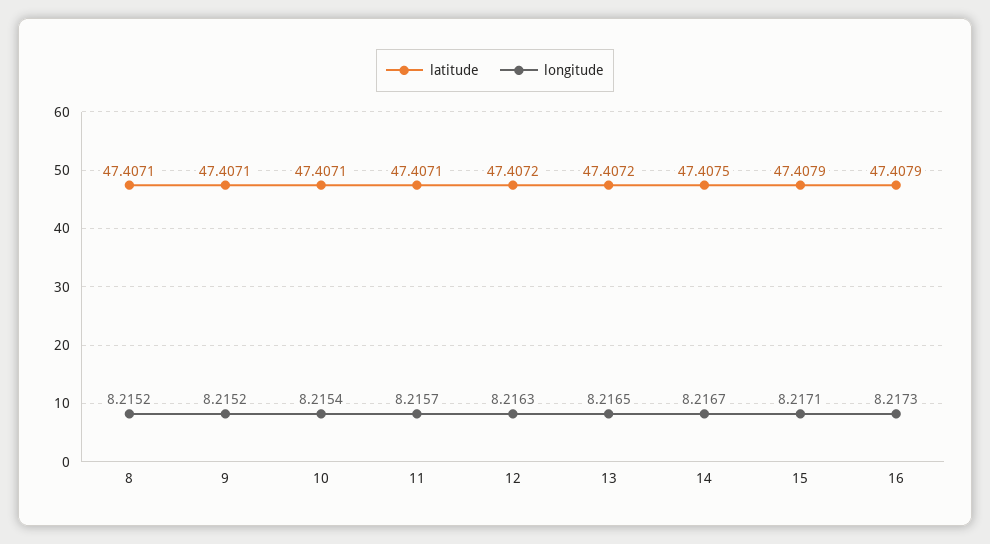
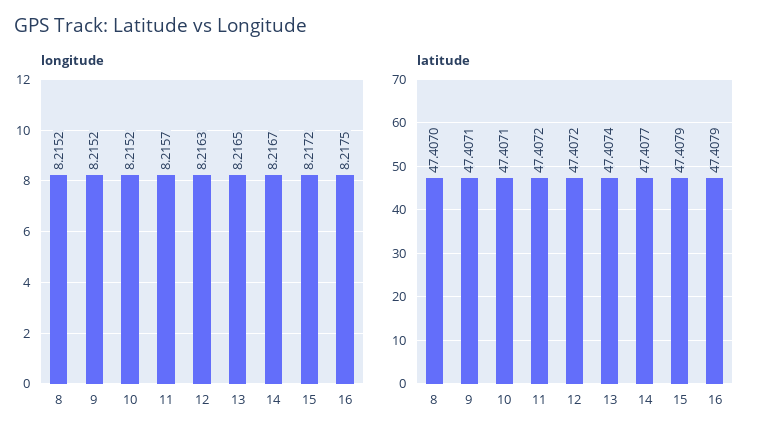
latitude, 8: 47.4071 -> 47.407
longitude, 10: 8.2154 -> 8.2152
latitude, 11: 47.4071 -> 47.4072
latitude, 13: 47.4072 -> 47.4074
latitude, 14: 47.4075 -> 47.4077
longitude, 15: 8.2171 -> 8.2172
longitude, 16: 8.2173 -> 8.2175

